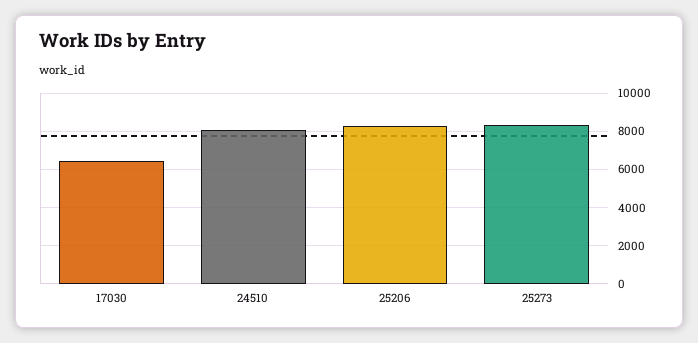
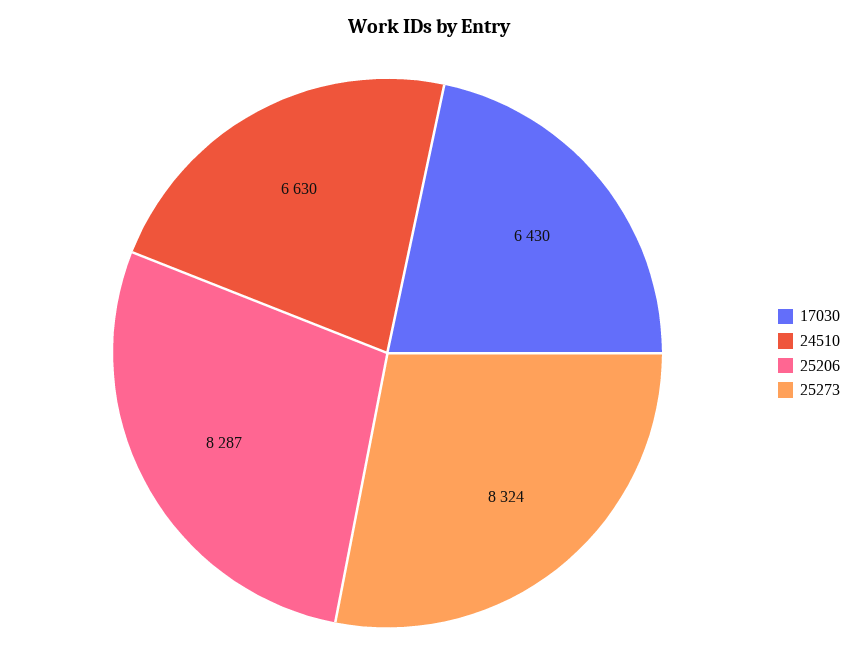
24510: 8000 -> 6630

